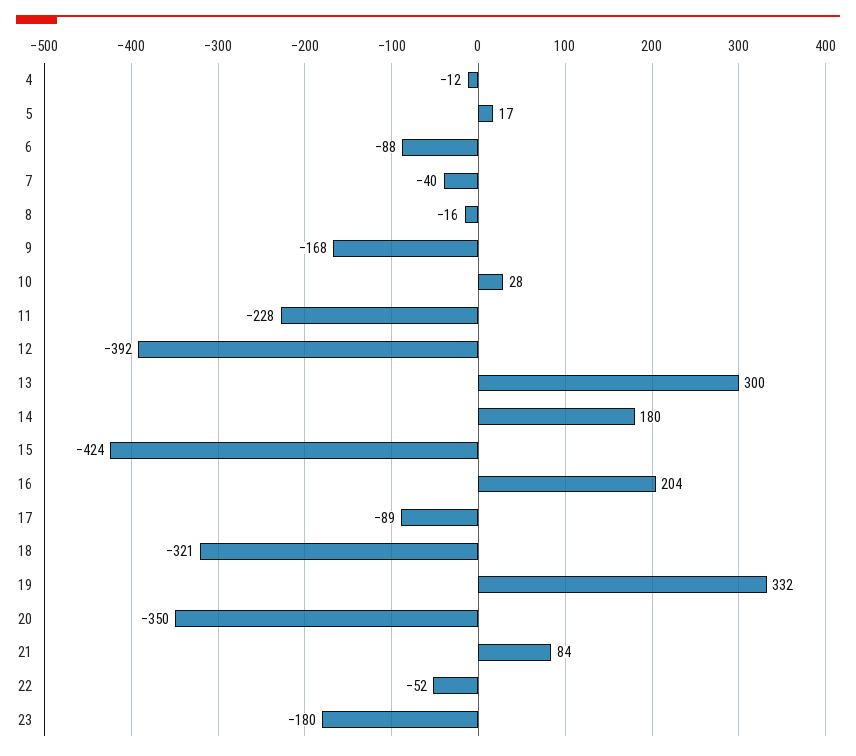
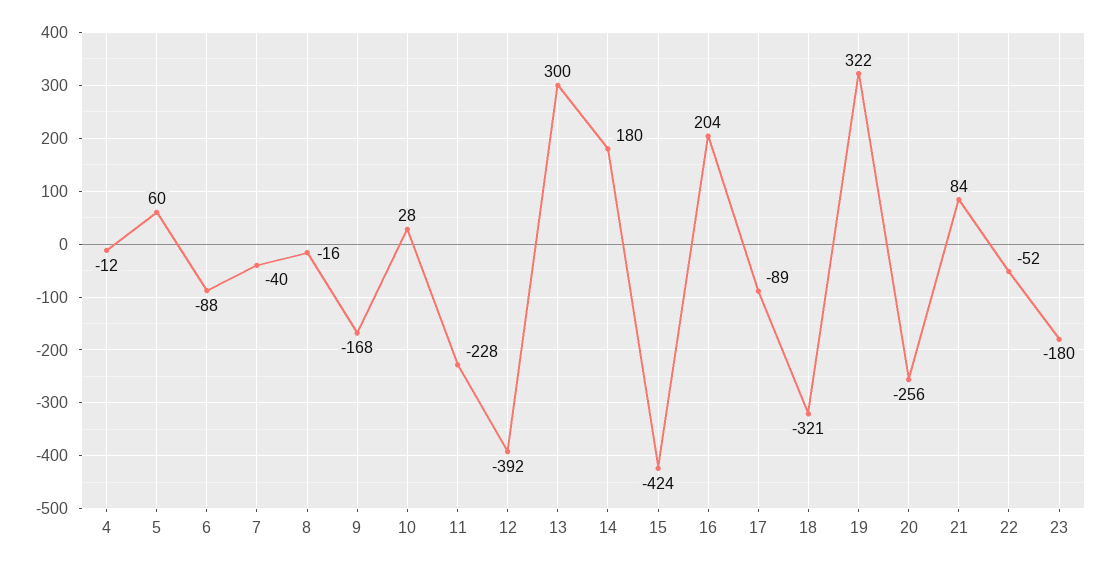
5: 17 -> 60
19: 332 -> 322
20: -350 -> -256

